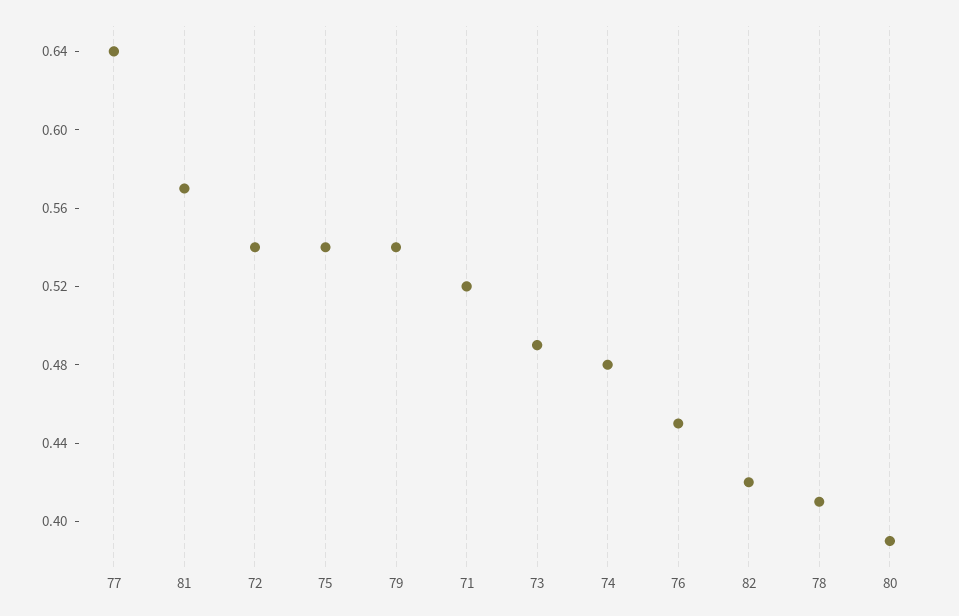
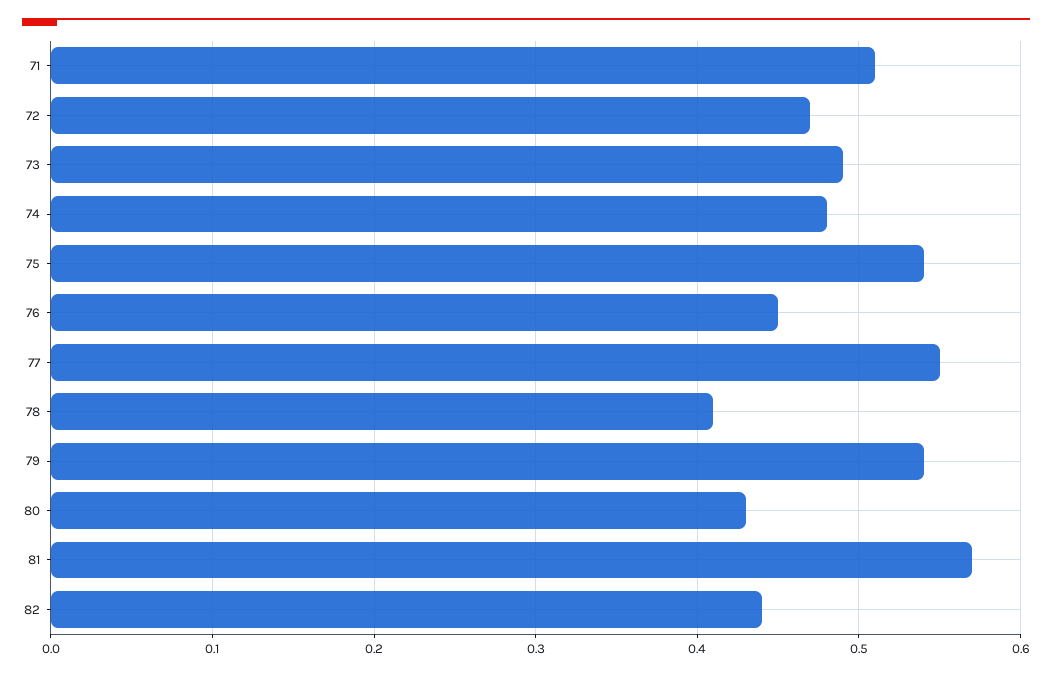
77: 0.64 -> 0.55
72: 0.54 -> 0.47
71: 0.52 -> 0.51
82: 0.42 -> 0.44
80: 0.39 -> 0.43

